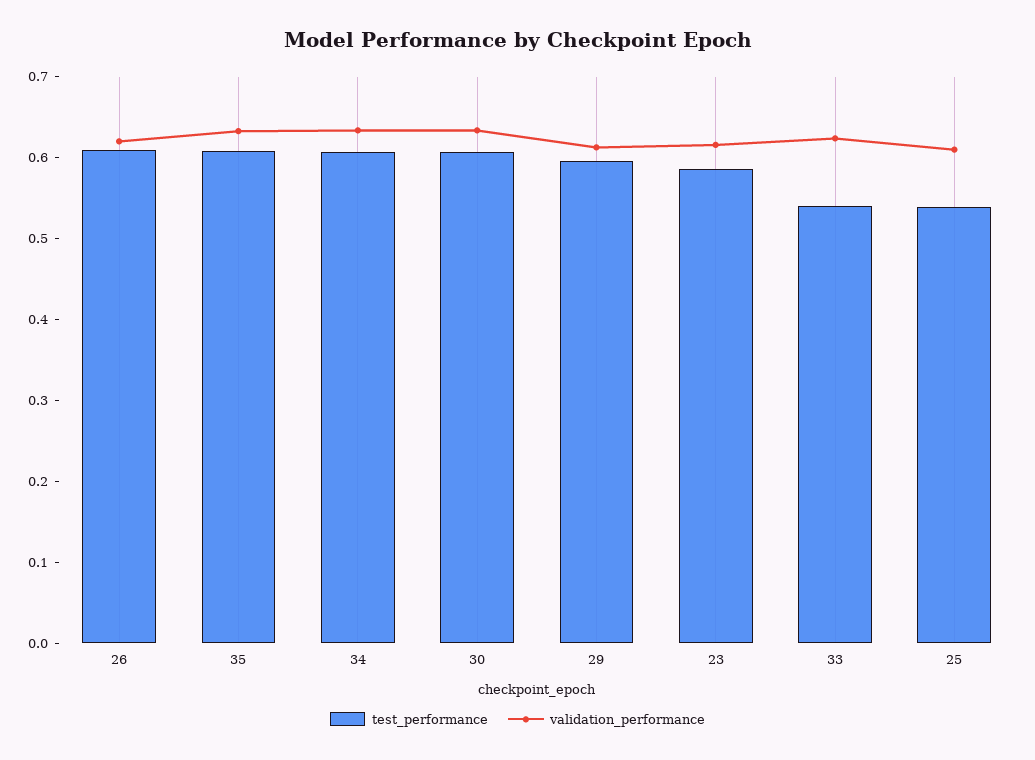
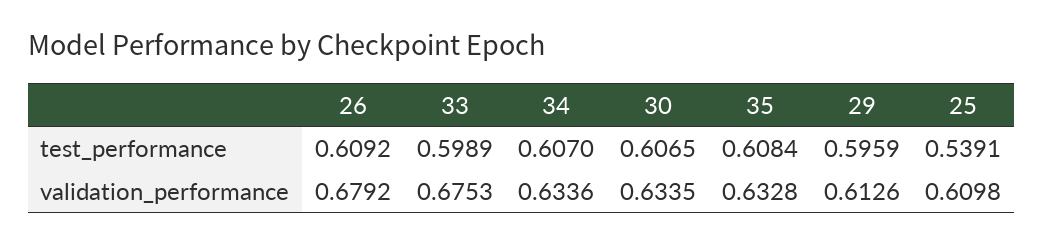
validation_performance, 26: 0.62 -> 0.6792
test_performance, 23: 0.58 -> none
validation_performance, 23: 0.62 -> none
test_performance, 33: 0.54 -> 0.5989
validation_performance, 33: 0.62 -> 0.6753

